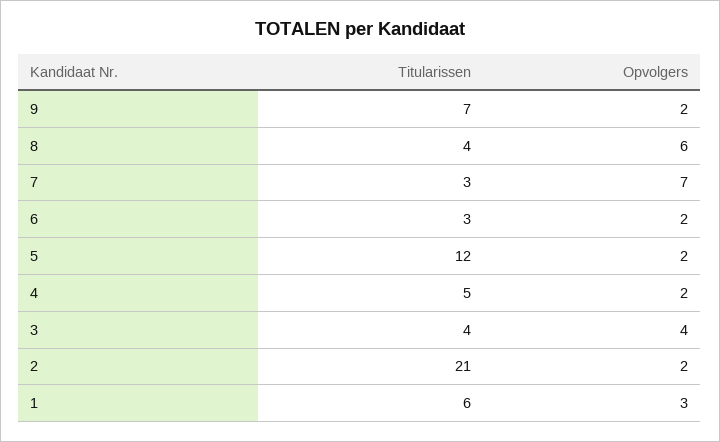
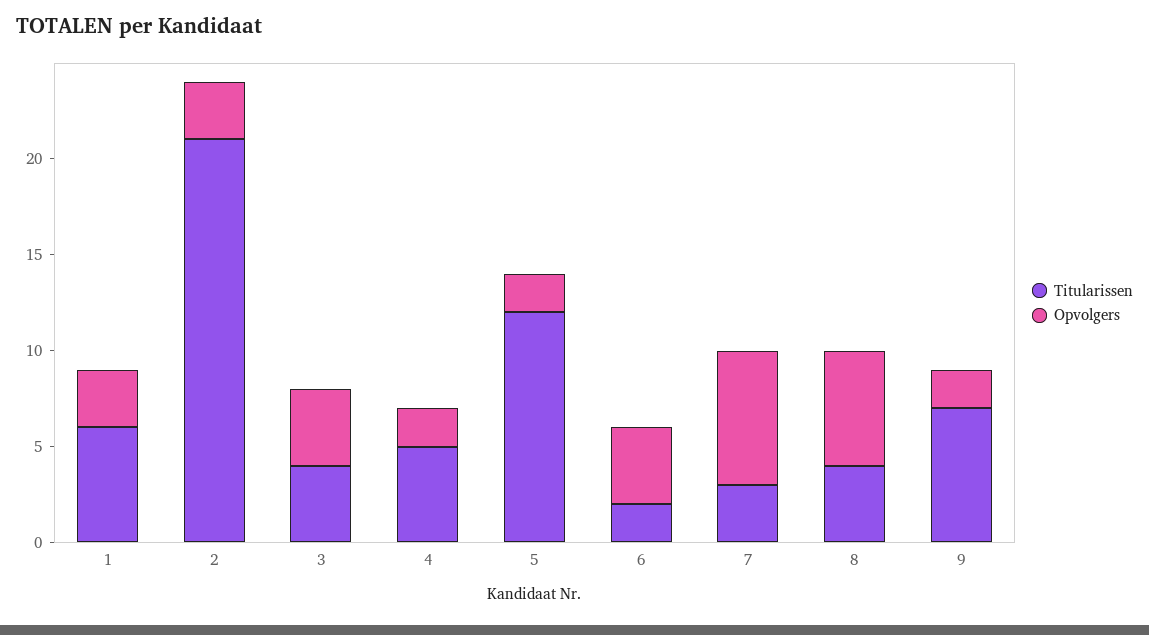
Titularissen, 6: 3 -> 2
Opvolgers, 6: 2 -> 4
Opvolgers, 2: 2 -> 3

